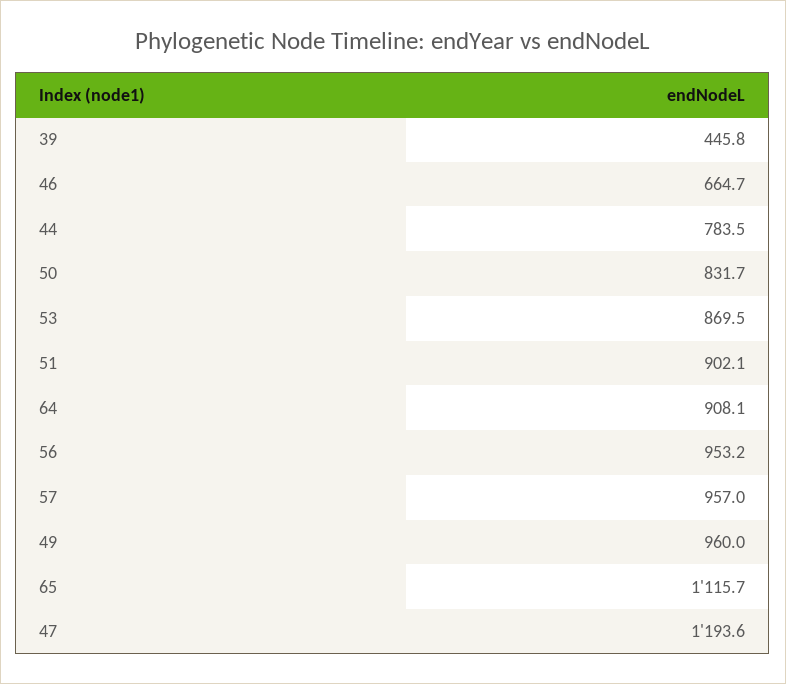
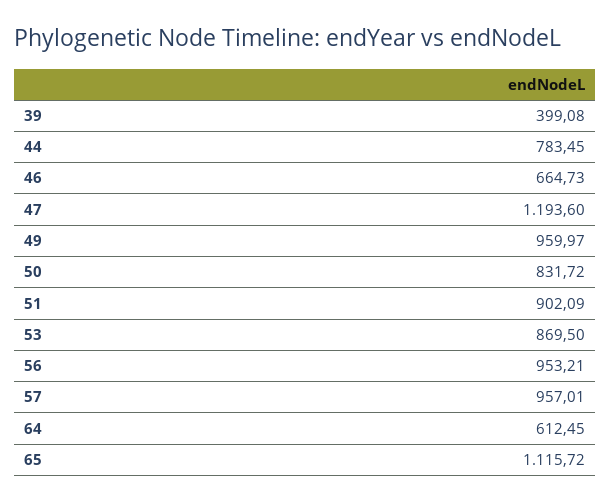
39: 445.8 -> 399.08
64: 908.1 -> 612.45

